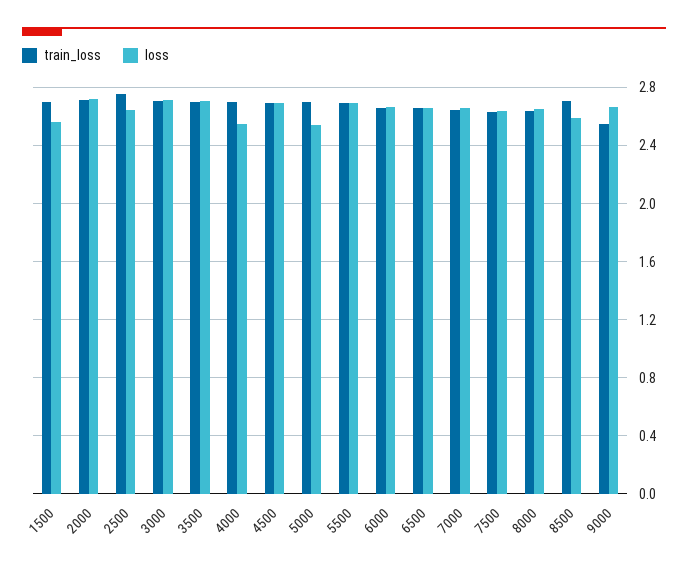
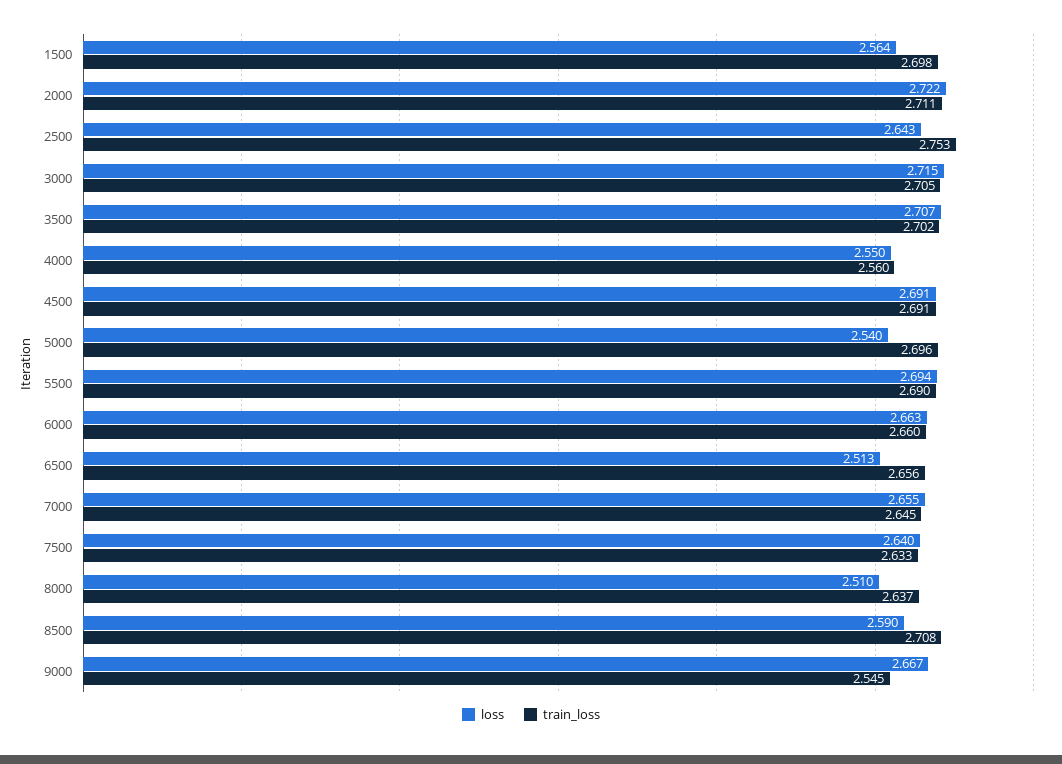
train_loss, 4000: 2.7 -> 2.56
loss, 6500: 2.65 -> 2.513
loss, 8000: 2.65 -> 2.51

